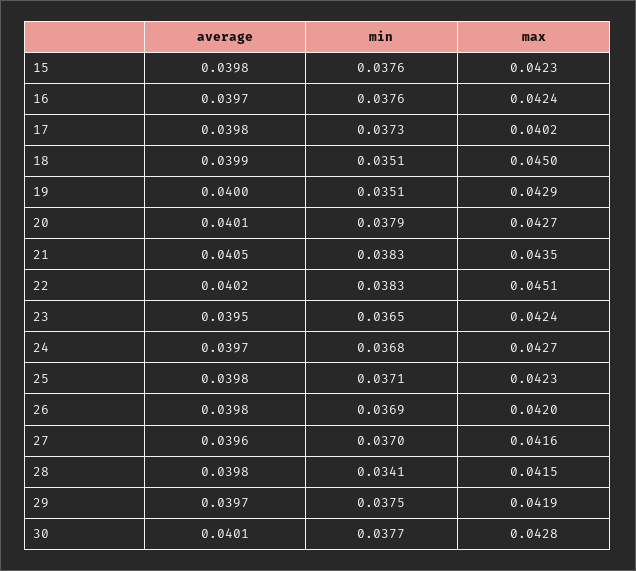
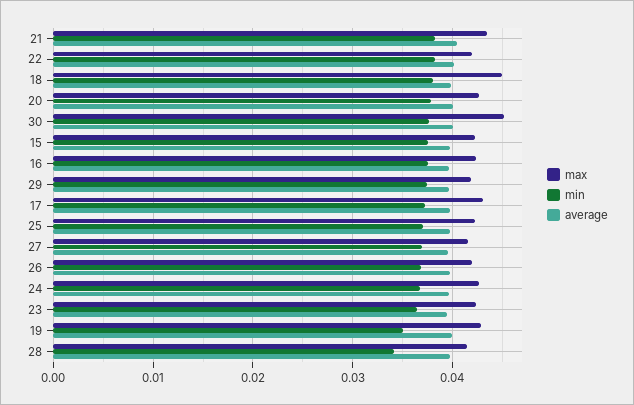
max, 17: 0.0402 -> 0.043
min, 18: 0.0351 -> 0.038
max, 22: 0.0451 -> 0.042
max, 30: 0.0428 -> 0.045

